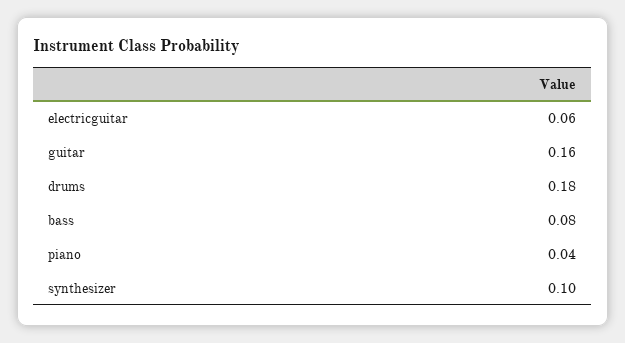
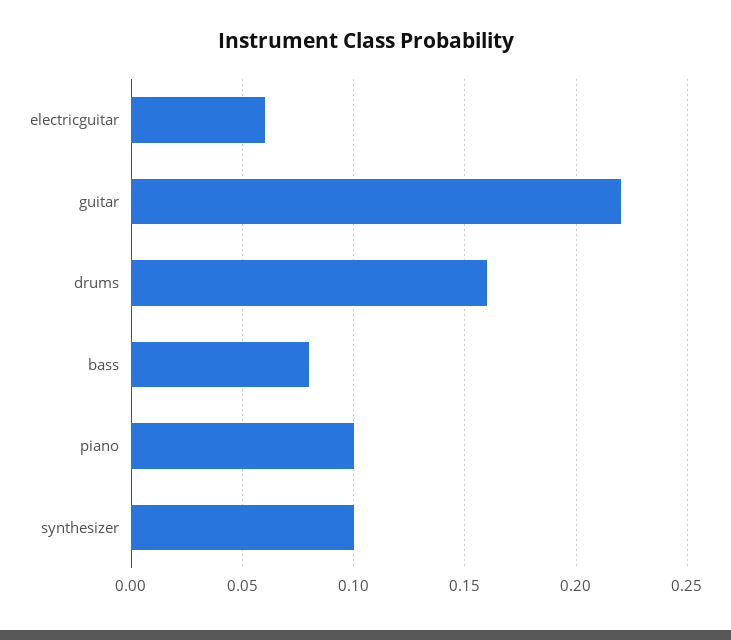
guitar: 0.16 -> 0.22
drums: 0.18 -> 0.16
piano: 0.04 -> 0.1

